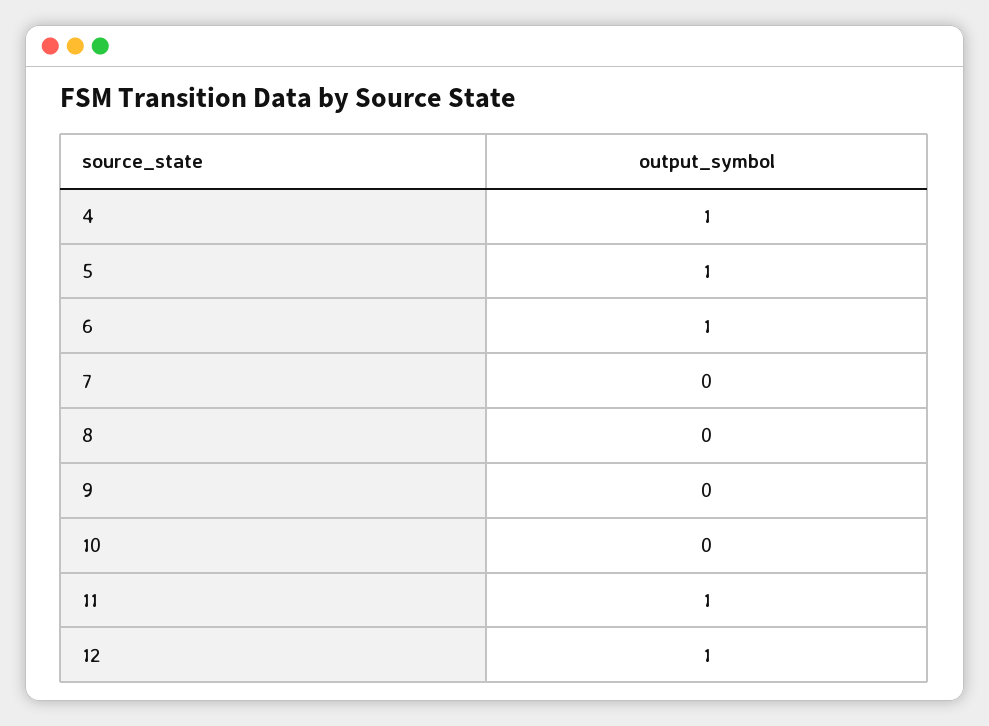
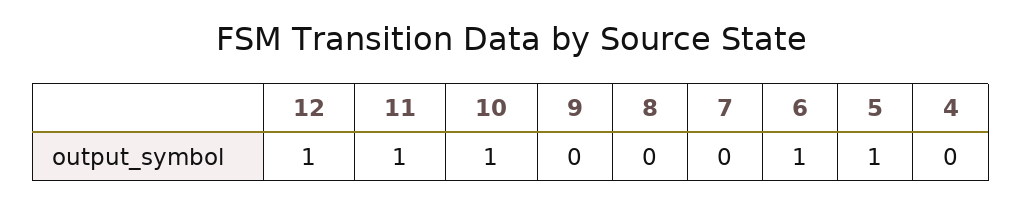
4: 1 -> 0
10: 0 -> 1

